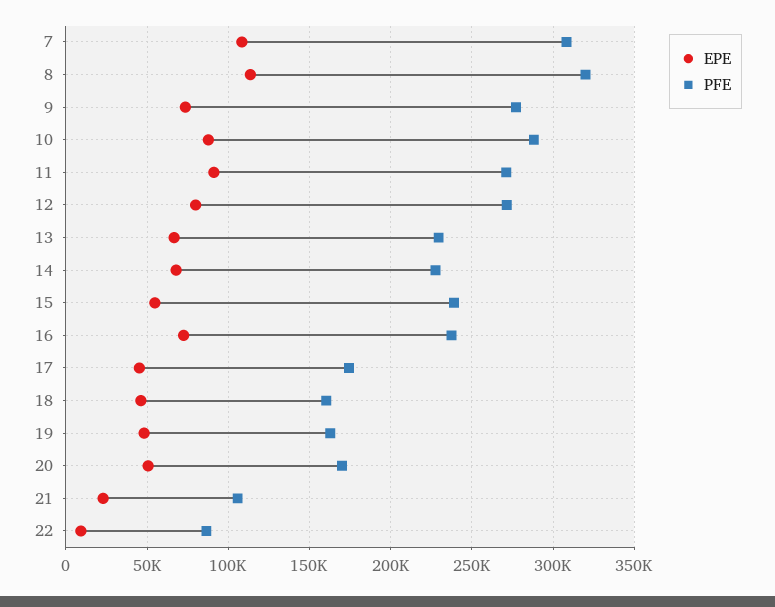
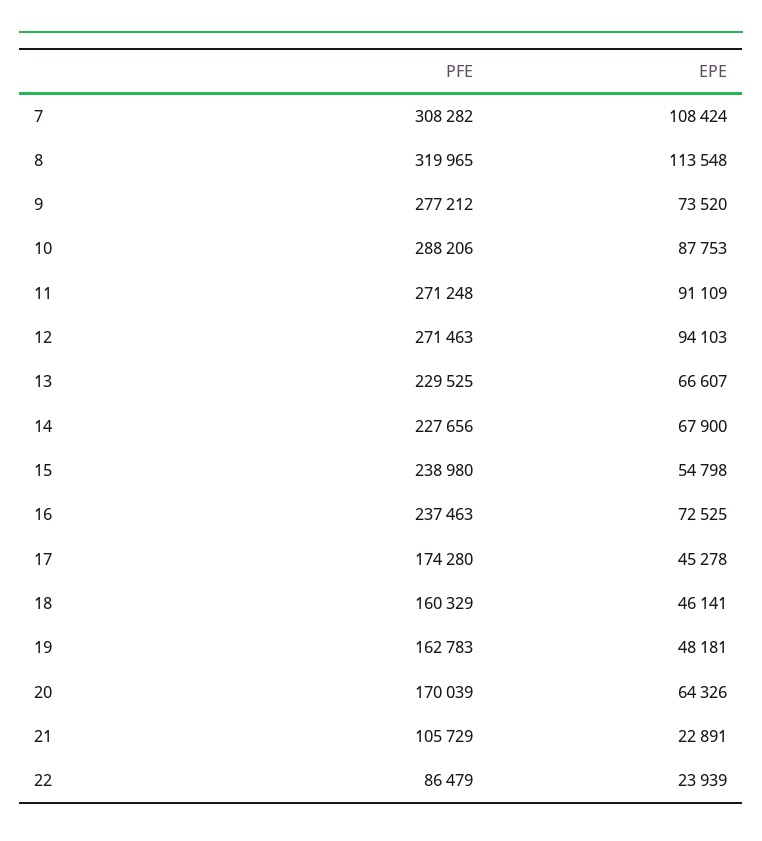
EPE, 12: 80000 -> 94103
EPE, 20: 50000 -> 64326
EPE, 22: 10000 -> 23939

